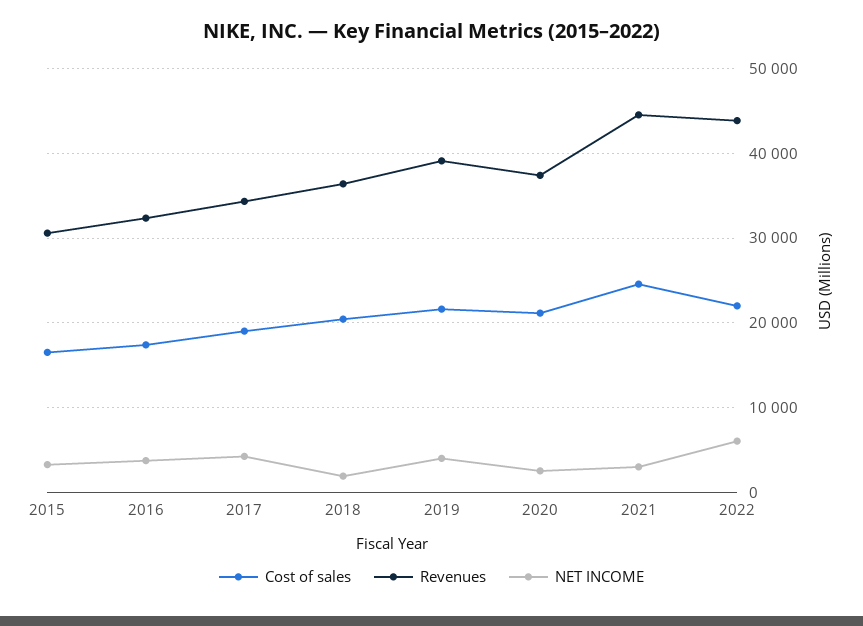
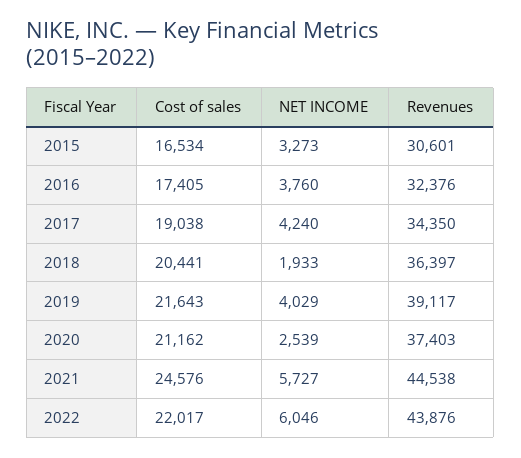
NET INCOME, 2021: 3000 -> 5727

